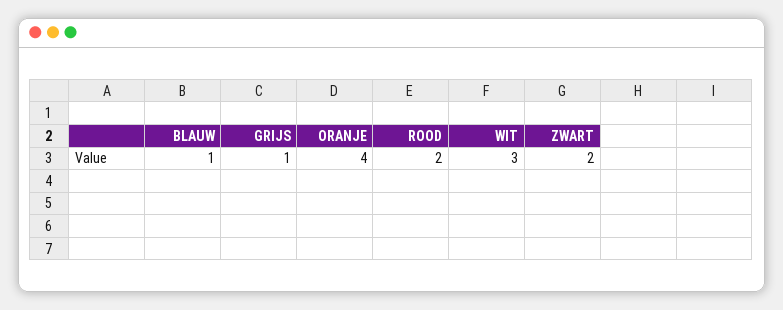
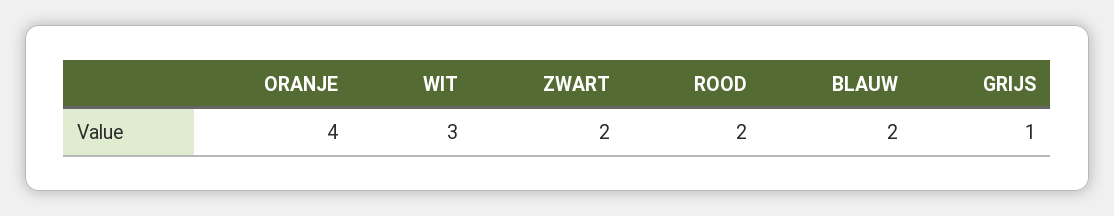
BLAUW: 1 -> 2

